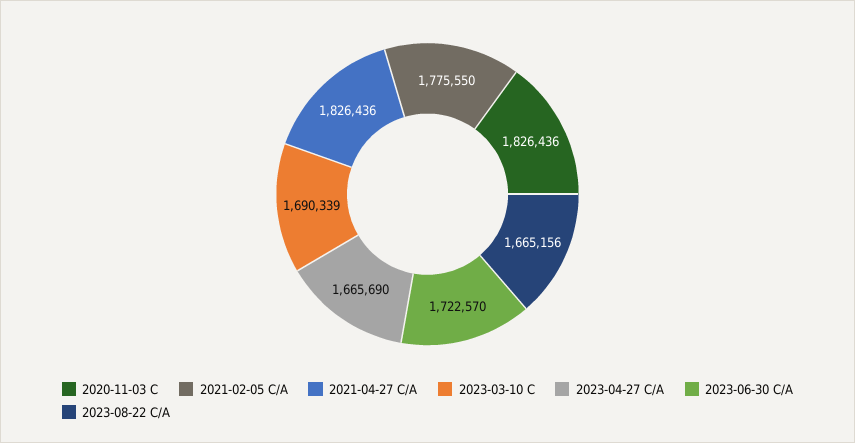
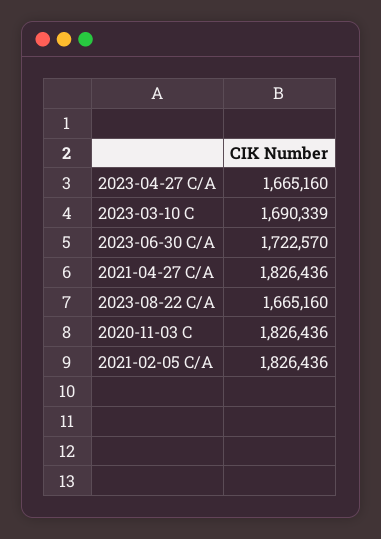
2021-02-05 C/A: 1775550 -> 1826436
2023-04-27 C/A: 1665690 -> 1665160
2023-08-22 C/A: 1665156 -> 1665160

